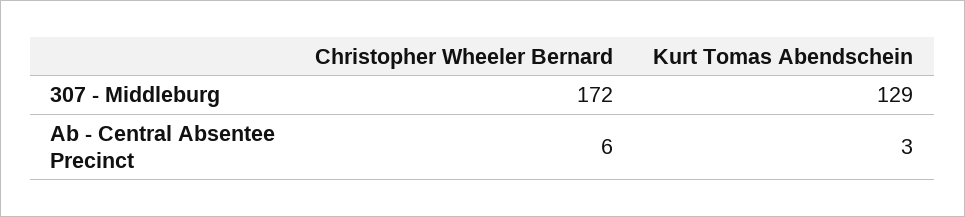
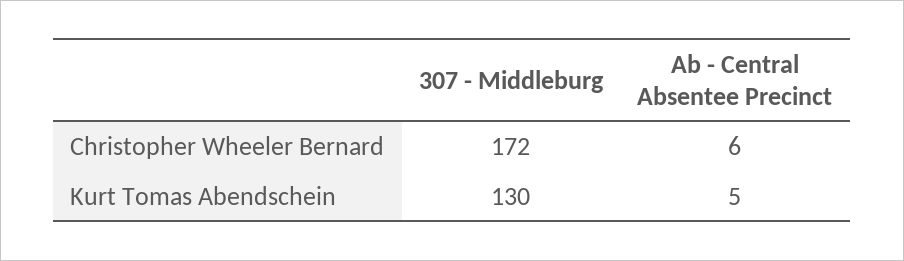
Kurt Tomas Abendschein, 307 - Middleburg: 129 -> 130
Kurt Tomas Abendschein, Ab - Central Absentee Precinct: 3 -> 5

